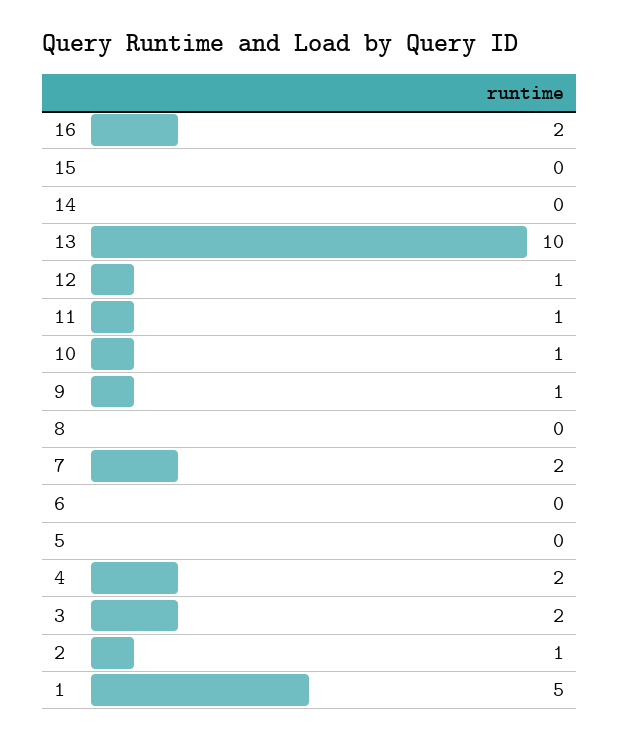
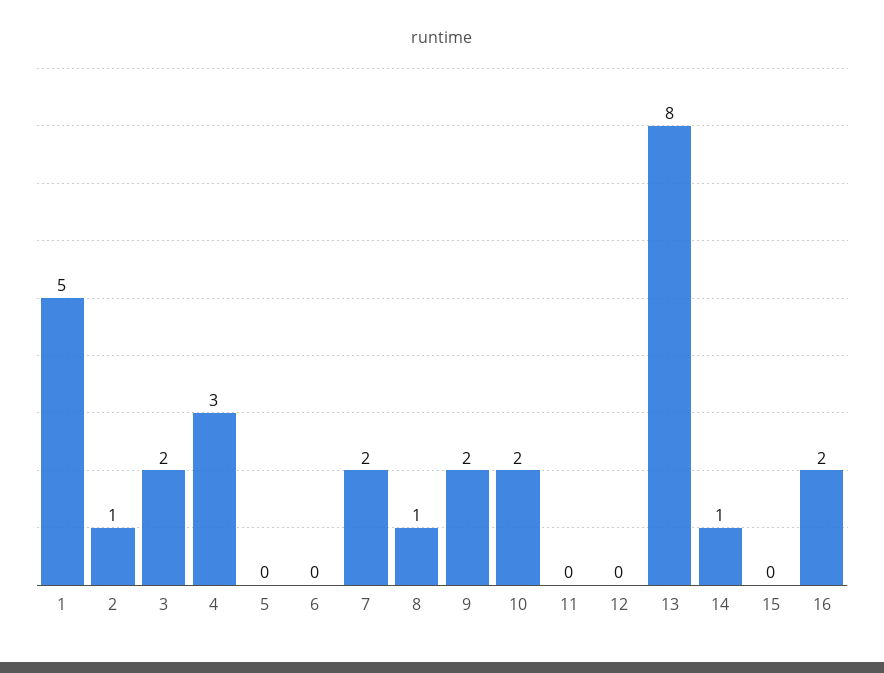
14: 0 -> 1
13: 10 -> 8
12: 1 -> 0
11: 1 -> 0
10: 1 -> 2
9: 1 -> 2
8: 0 -> 1
4: 2 -> 3

